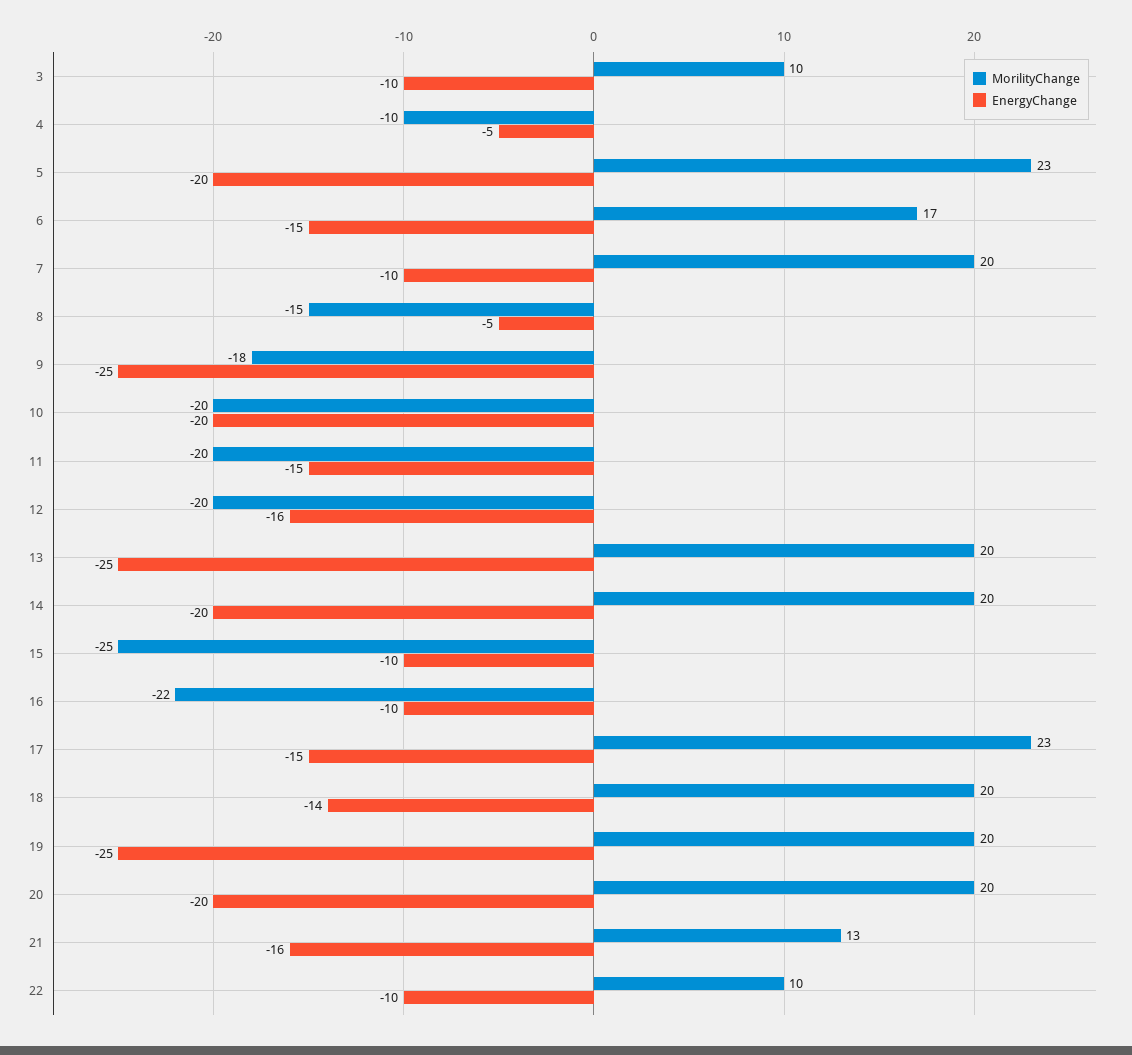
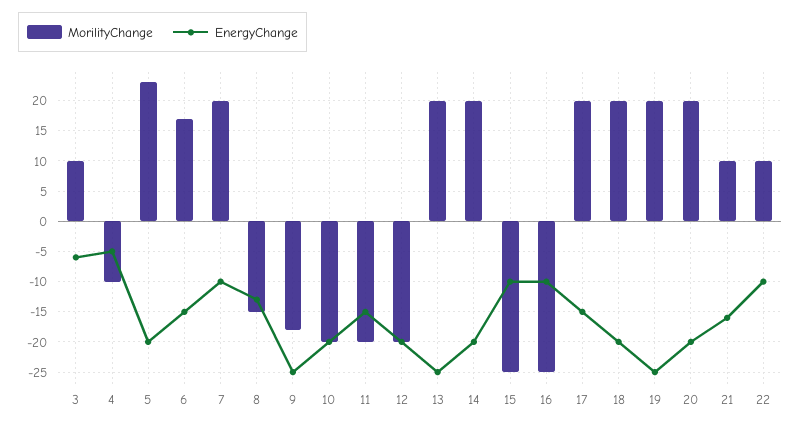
EnergyChange, 3: -10 -> -6
EnergyChange, 8: -5 -> -13
EnergyChange, 12: -16 -> -20
MorilityChange, 16: -22 -> -25
MorilityChange, 17: 23 -> 20
EnergyChange, 18: -14 -> -20
MorilityChange, 21: 13 -> 10

